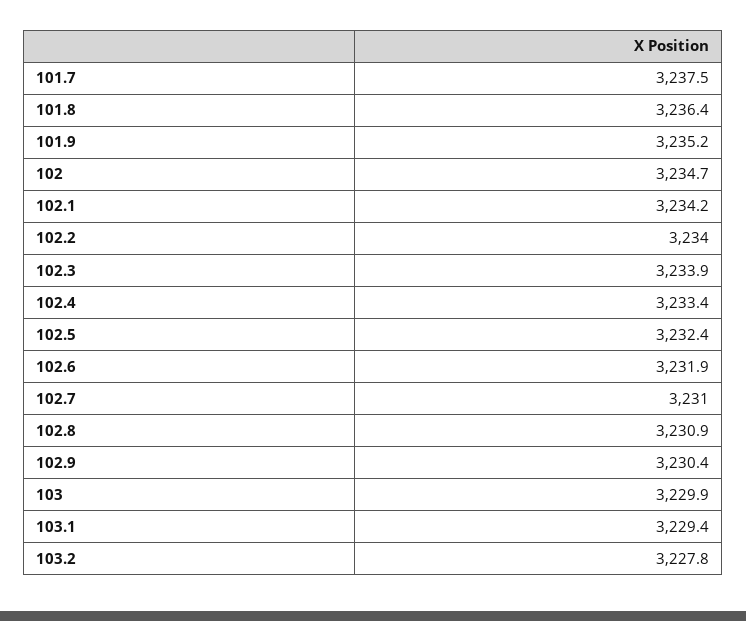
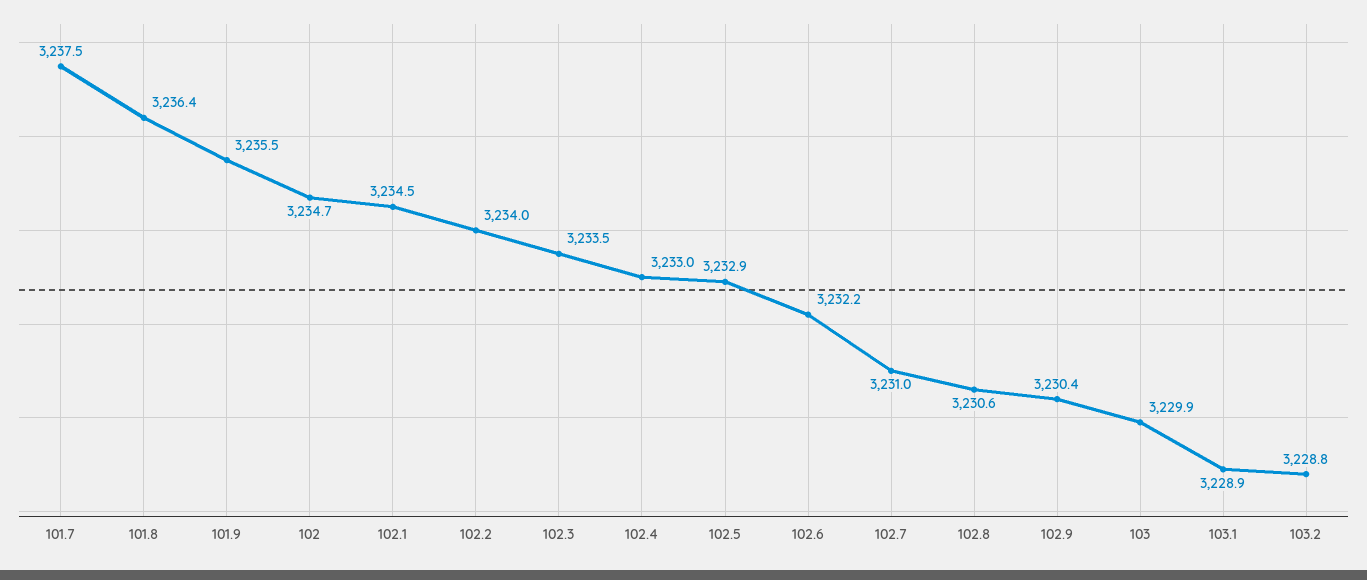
101.9: 3235.2 -> 3235.5
102.1: 3234.2 -> 3234.5
102.3: 3233.9 -> 3233.5
102.4: 3233.4 -> 3233
102.5: 3232.4 -> 3232.9
102.6: 3231.9 -> 3232.2
102.8: 3230.9 -> 3230.6
103.1: 3229.4 -> 3228.9
103.2: 3227.8 -> 3228.8

